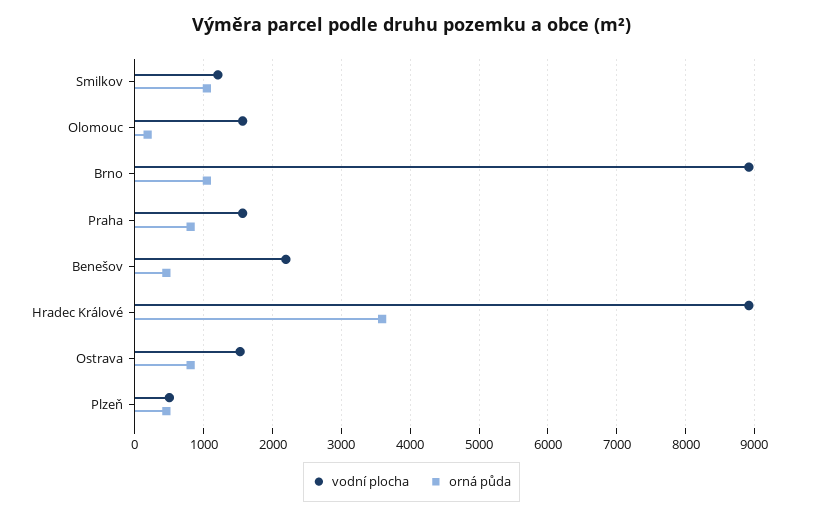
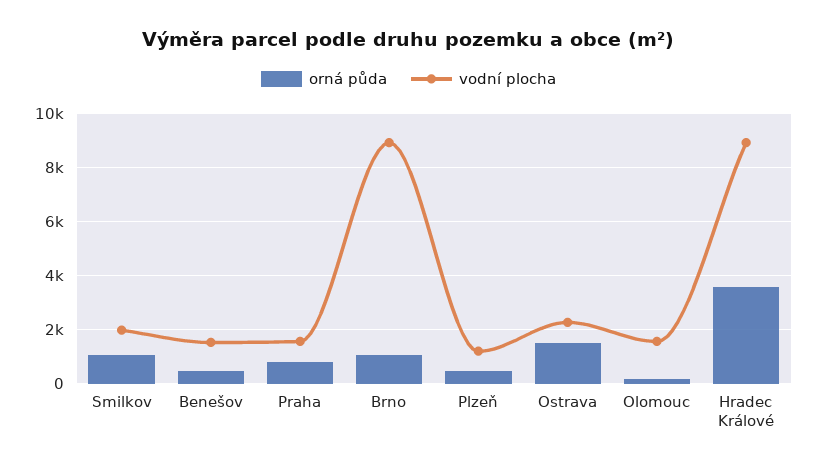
vodní plocha, Smilkov: 1200 -> 2000
vodní plocha, Benešov: 2200 -> 1500
vodní plocha, Ostrava: 1500 -> 2250
orná půda, Ostrava: 800 -> 1500
vodní plocha, Plzeň: 500 -> 1250

